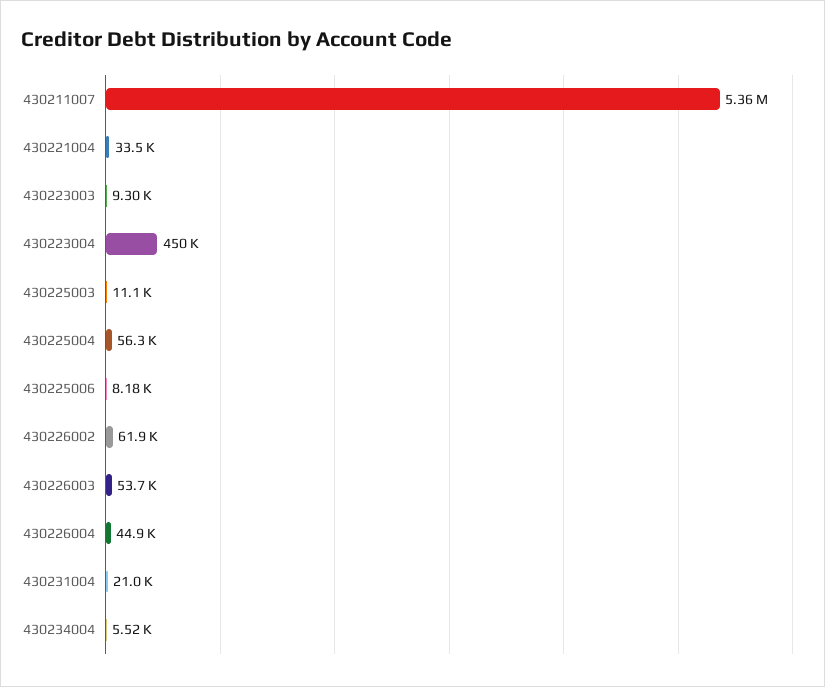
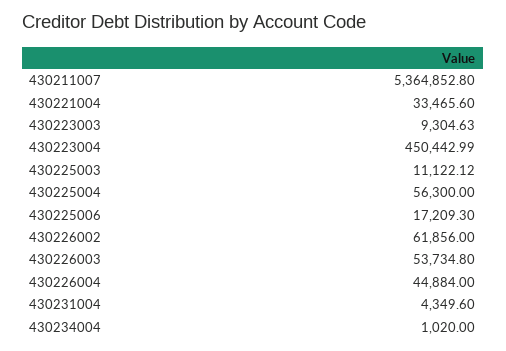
430225006: 8180 -> 17209.3
430231004: 21000 -> 4349.6
430234004: 5520 -> 1020

